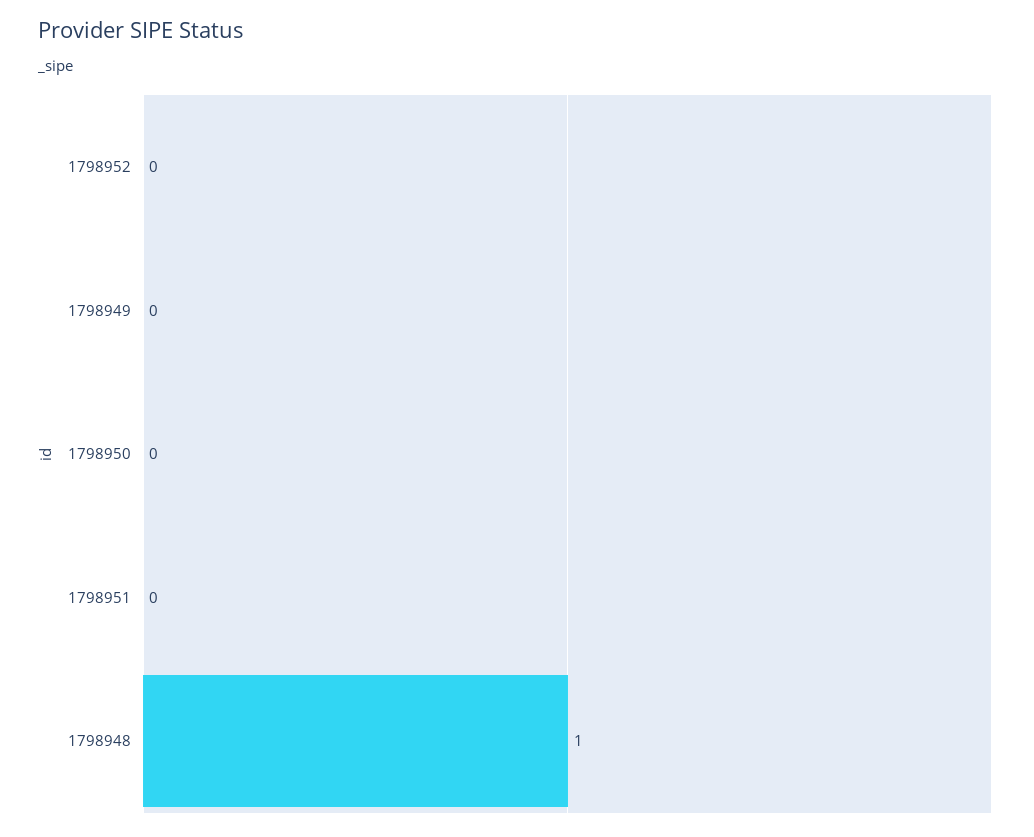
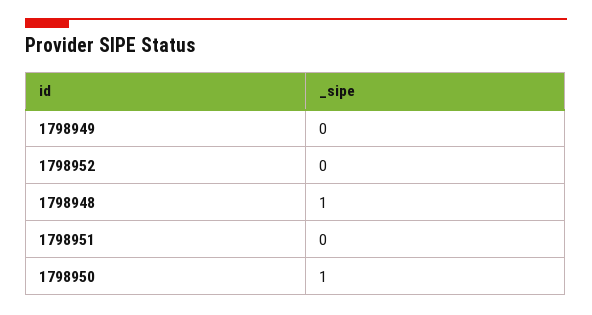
1798950: 0 -> 1

